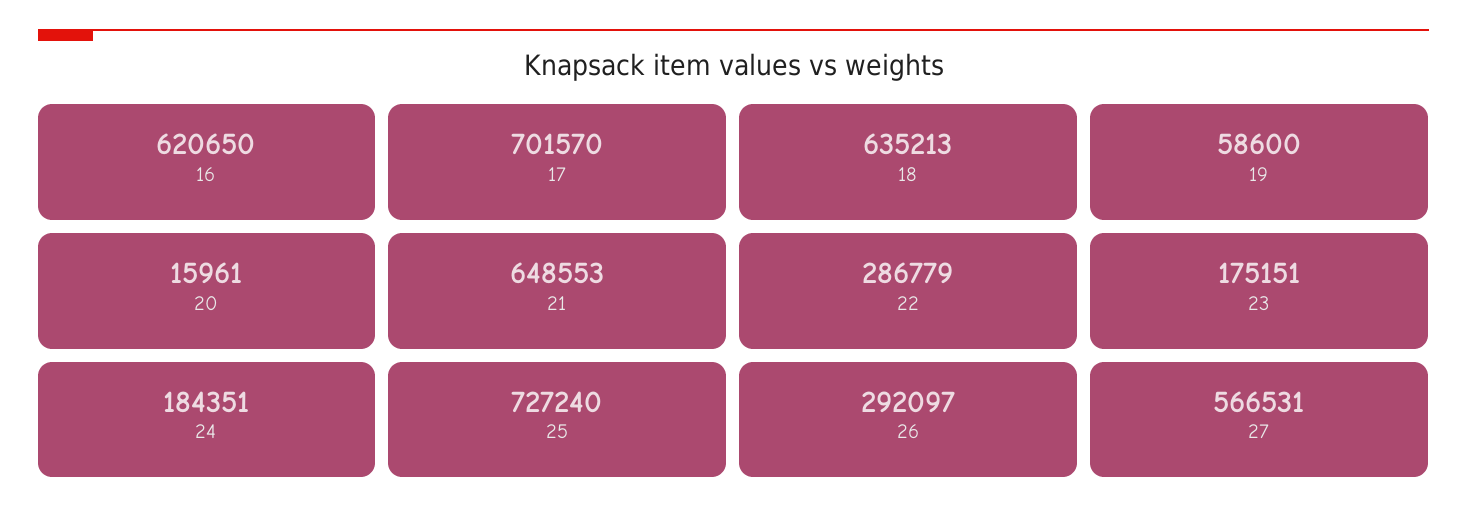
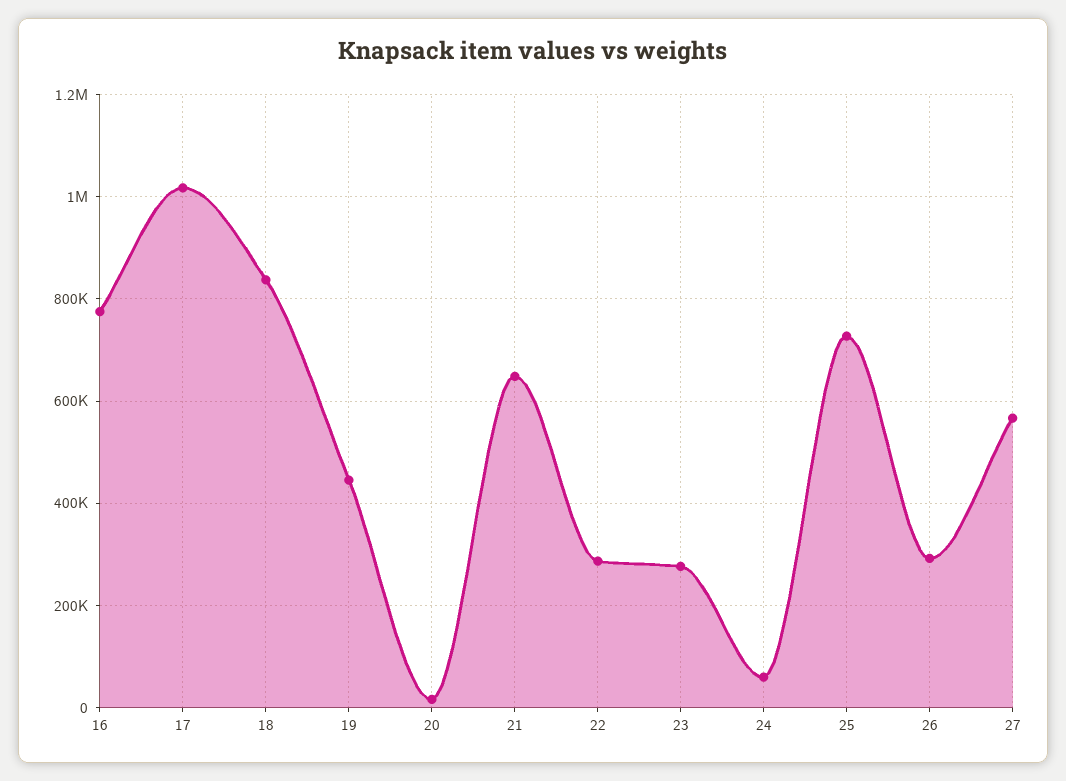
16: 620650 -> 780000
17: 701570 -> 1020000
18: 635213 -> 840000
19: 58600 -> 440000
23: 175151 -> 280000
24: 184351 -> 60000

